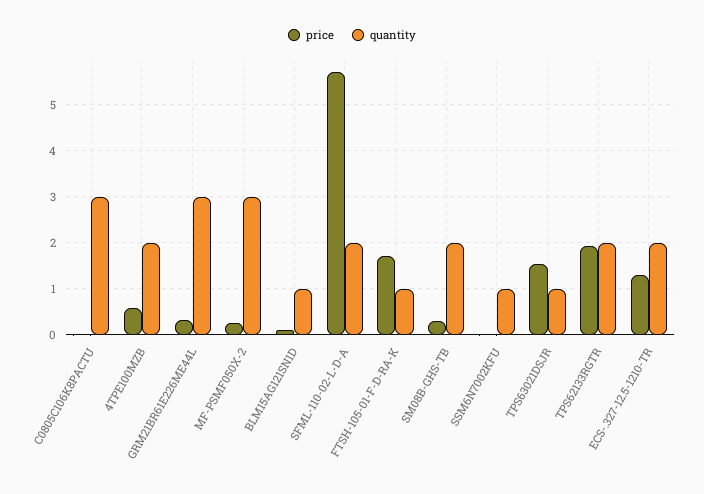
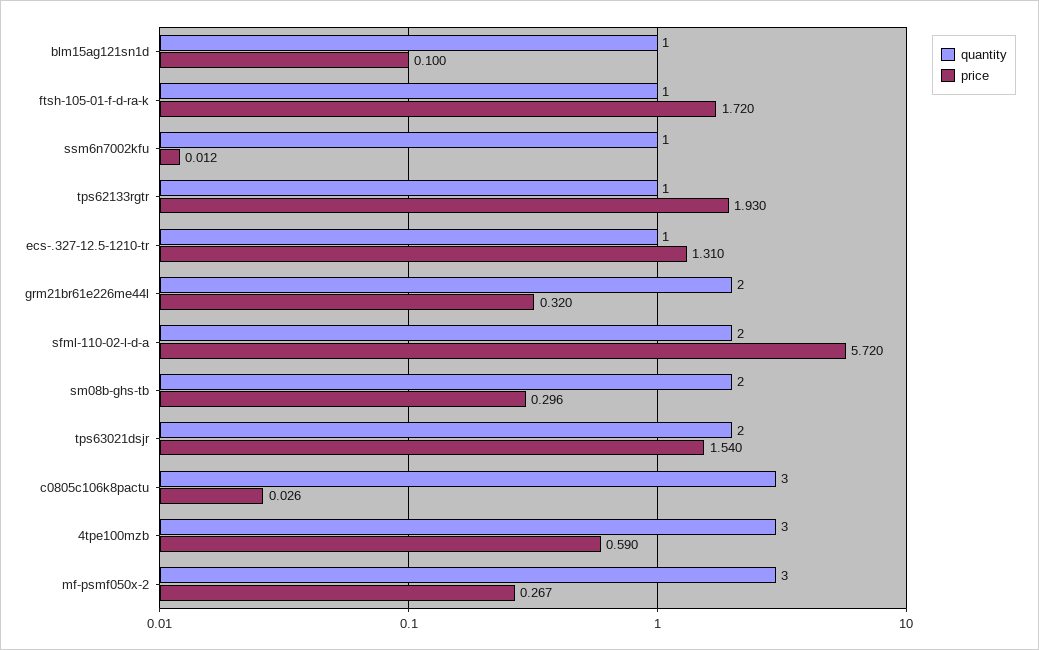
quantity, 4TPE100MZB: 2 -> 3
quantity, GRM21BR61E226ME44L: 3 -> 2
quantity, TPS63021DSJR: 1 -> 2
quantity, TPS62133RGTR: 2 -> 1
quantity, ECS-.327-12.5-1210-TR: 2 -> 1

